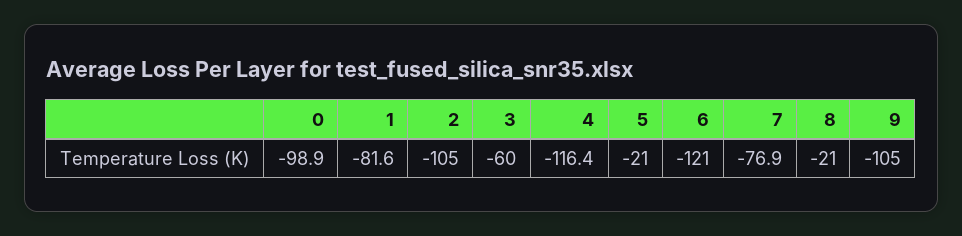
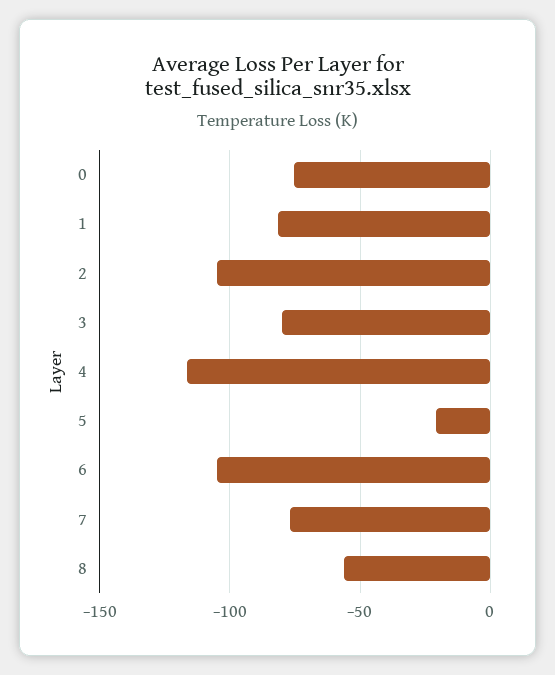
0: -98.9 -> -75
3: -60 -> -80
6: -121 -> -105
8: -21 -> -55
9: -105 -> none

